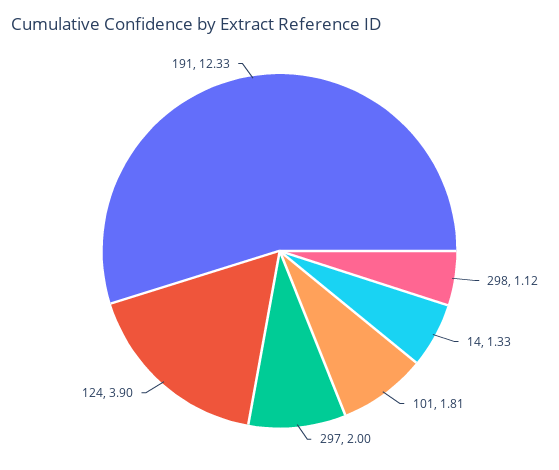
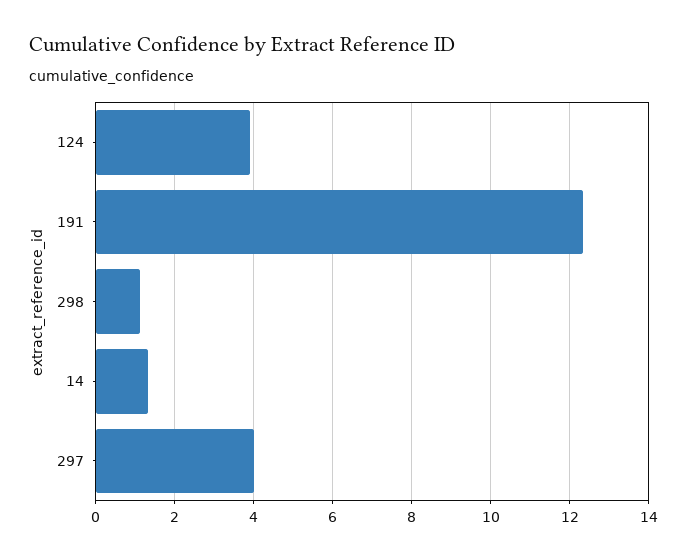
101: 1.81 -> none
297: 2 -> 4

